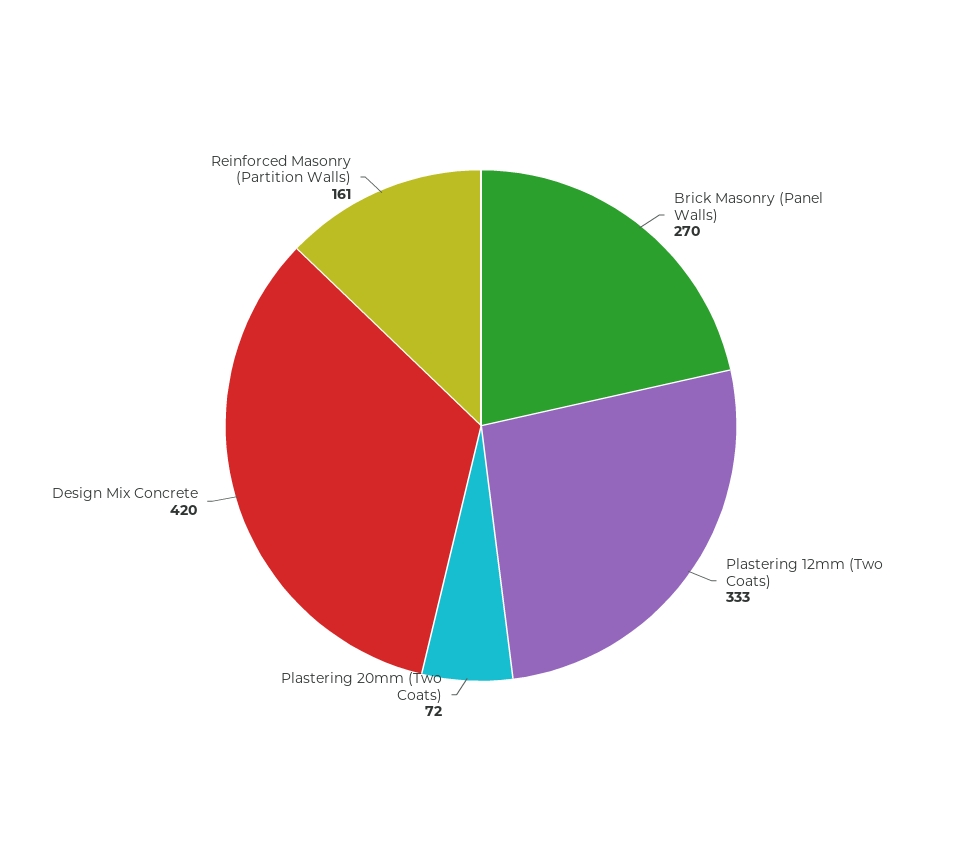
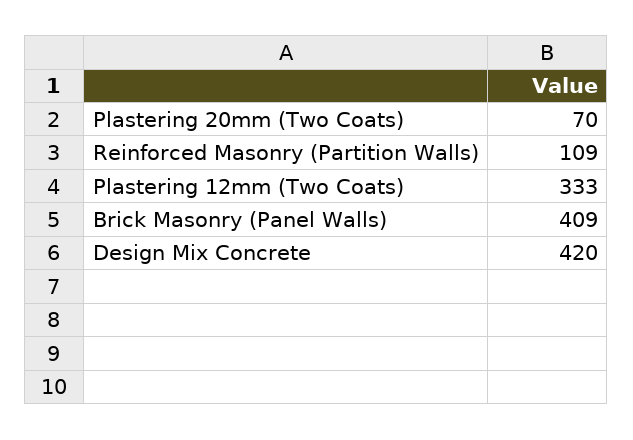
Brick Masonry (Panel Walls): 270 -> 409
Plastering 20mm (Two Coats): 72 -> 70
Reinforced Masonry (Partition Walls): 161 -> 109

